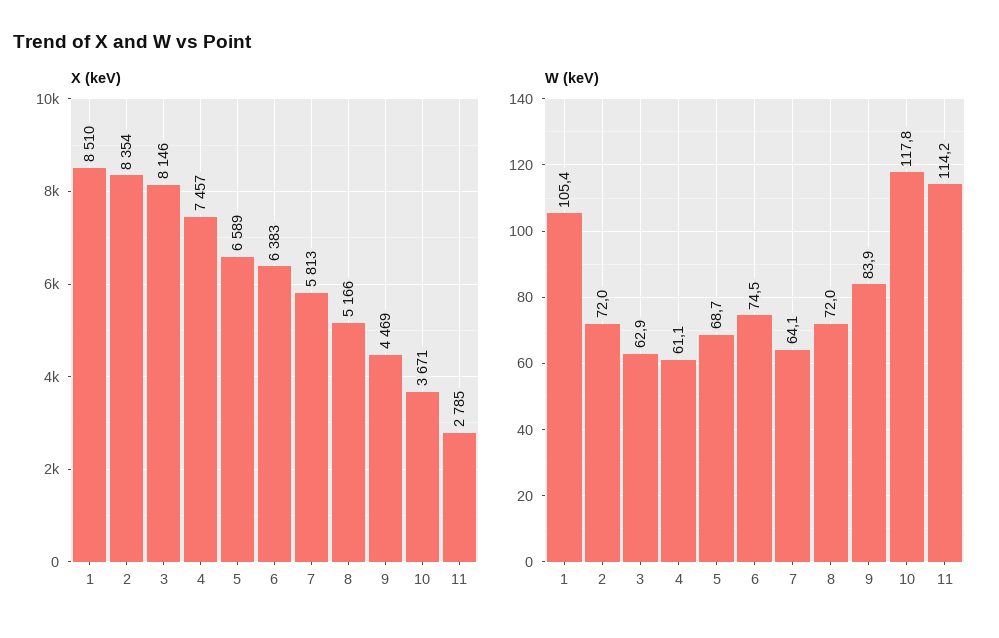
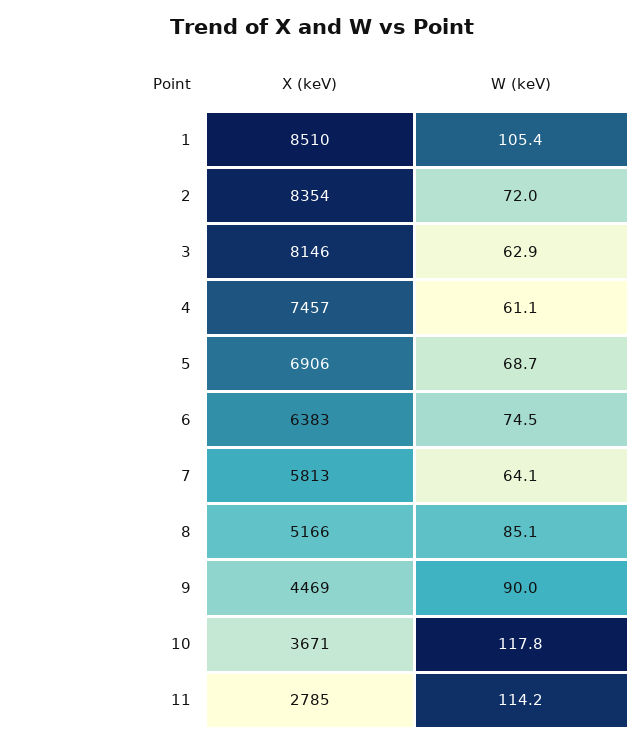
X (keV), 5: 6589 -> 6906
W (keV), 8: 72 -> 85.1
W (keV), 9: 83.9 -> 90

